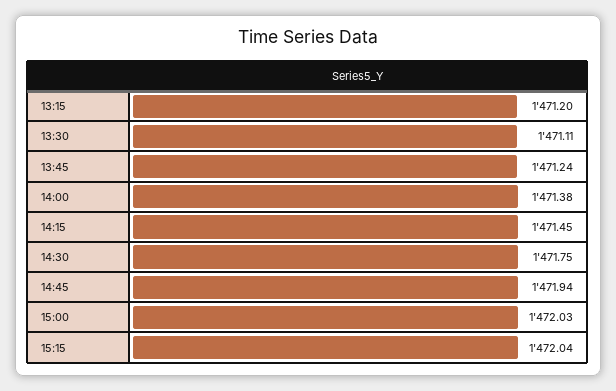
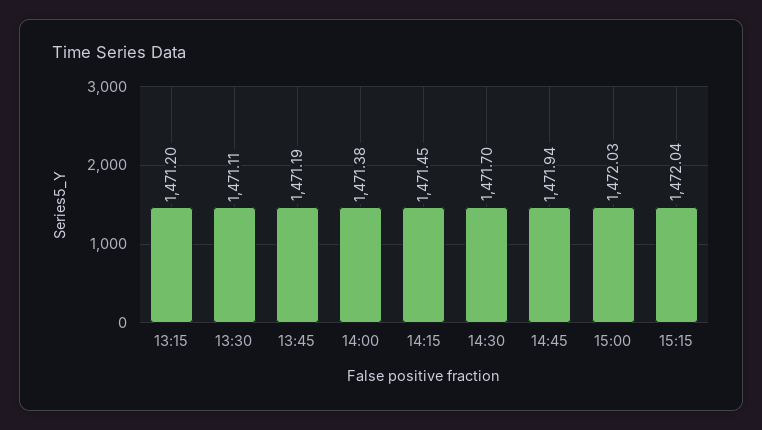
13:45: 1471.24 -> 1471.19
14:30: 1471.75 -> 1471.7

